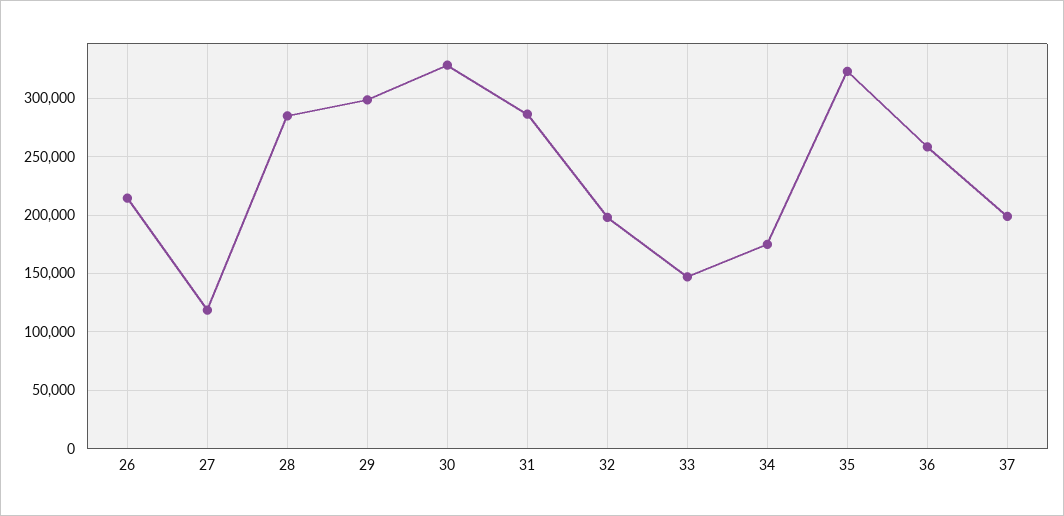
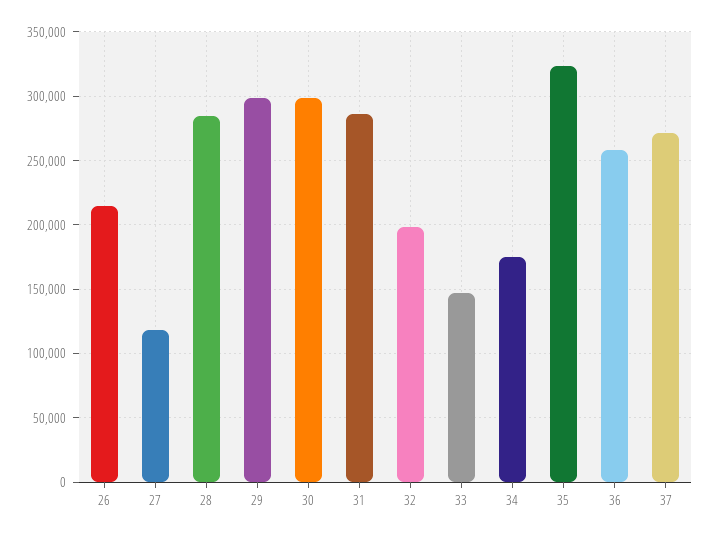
30: 330000 -> 300000
37: 200000 -> 270000

